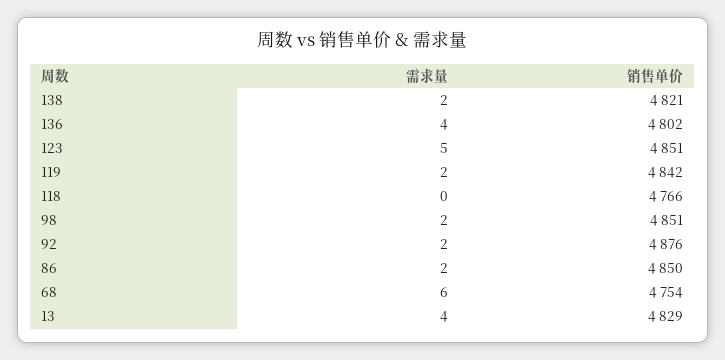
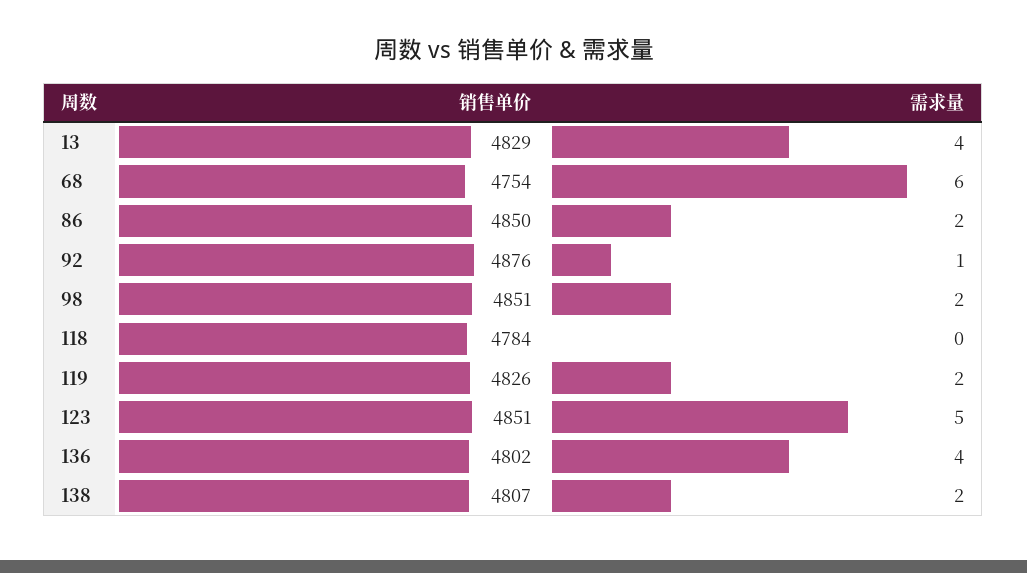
销售单价, 138: 4821 -> 4807
销售单价, 119: 4842 -> 4826
销售单价, 118: 4766 -> 4784
需求量, 92: 2 -> 1

